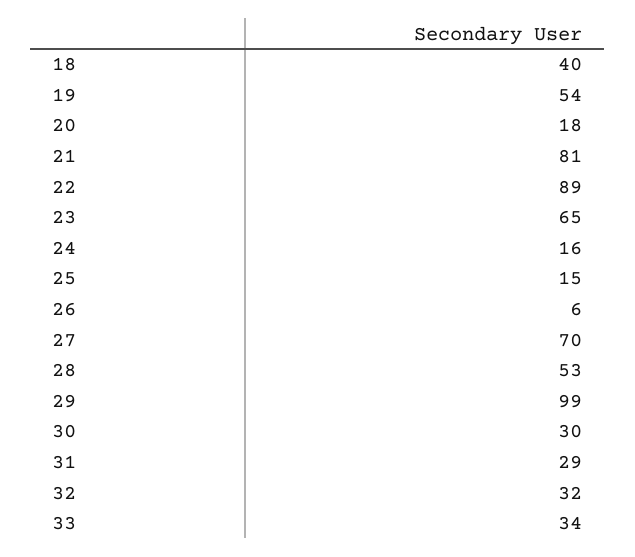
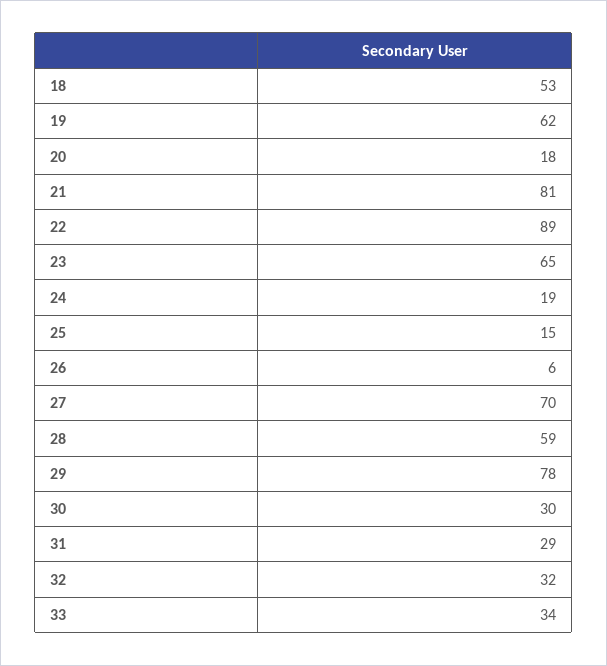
18: 40 -> 53
19: 54 -> 62
24: 16 -> 19
28: 53 -> 59
29: 99 -> 78

